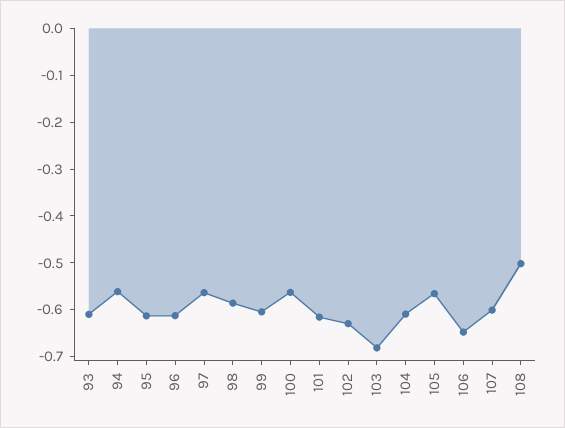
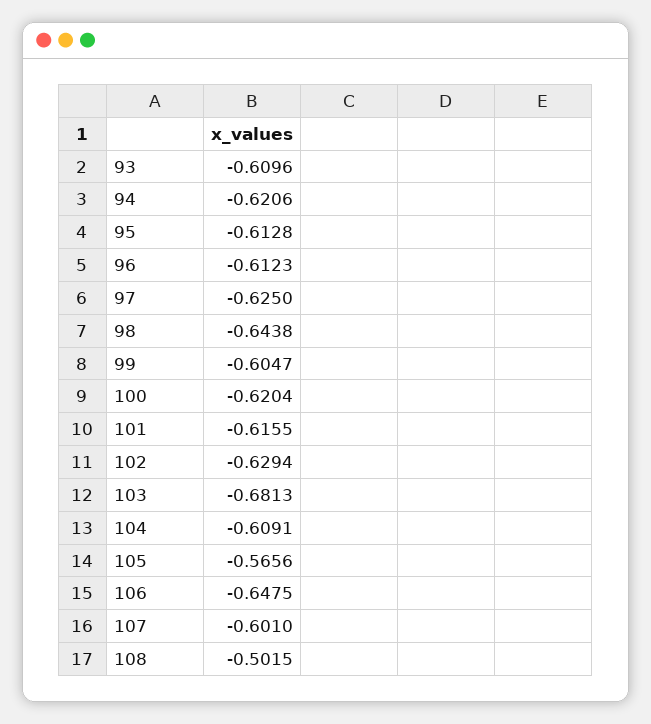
94: -0.56 -> -0.6206
97: -0.56 -> -0.625
98: -0.58 -> -0.6438
100: -0.56 -> -0.6204

